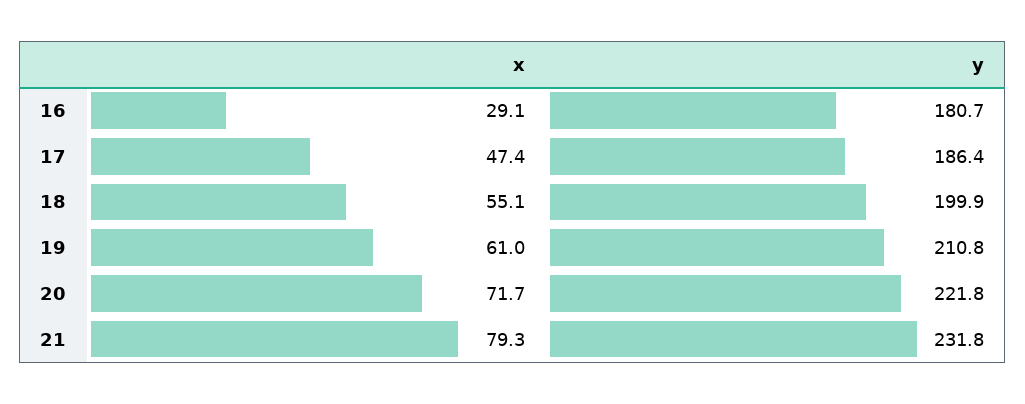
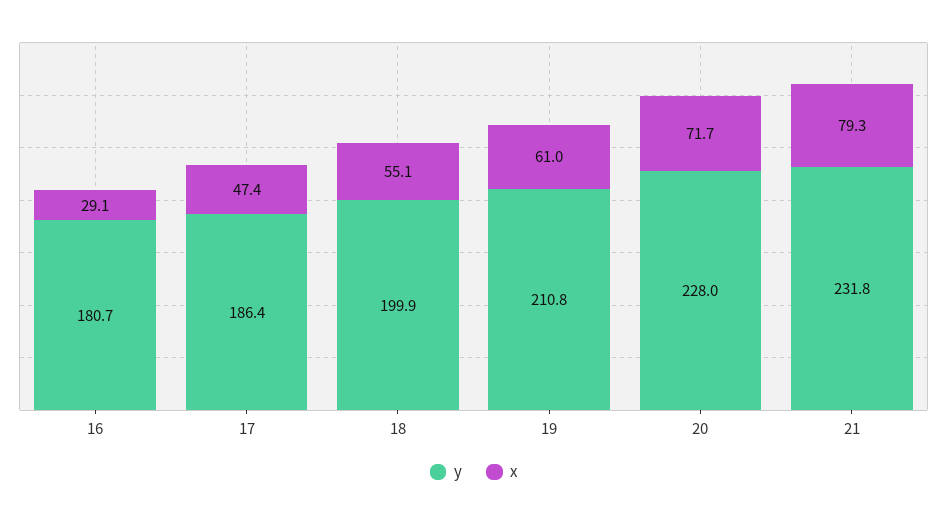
y, 20: 221.8 -> 228

